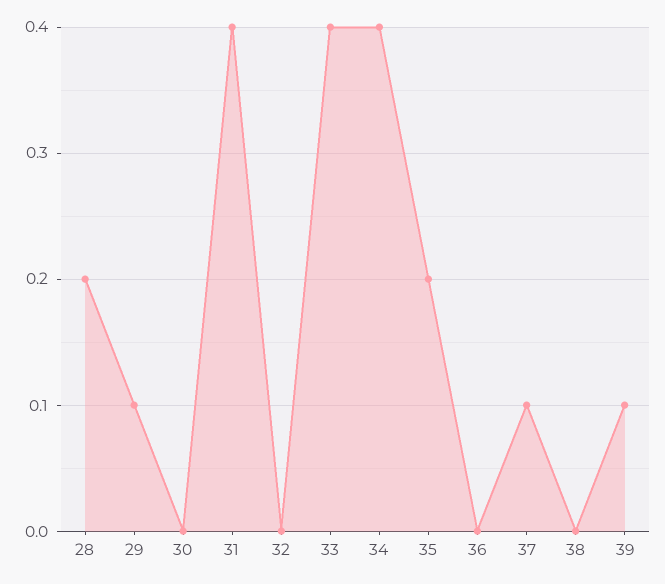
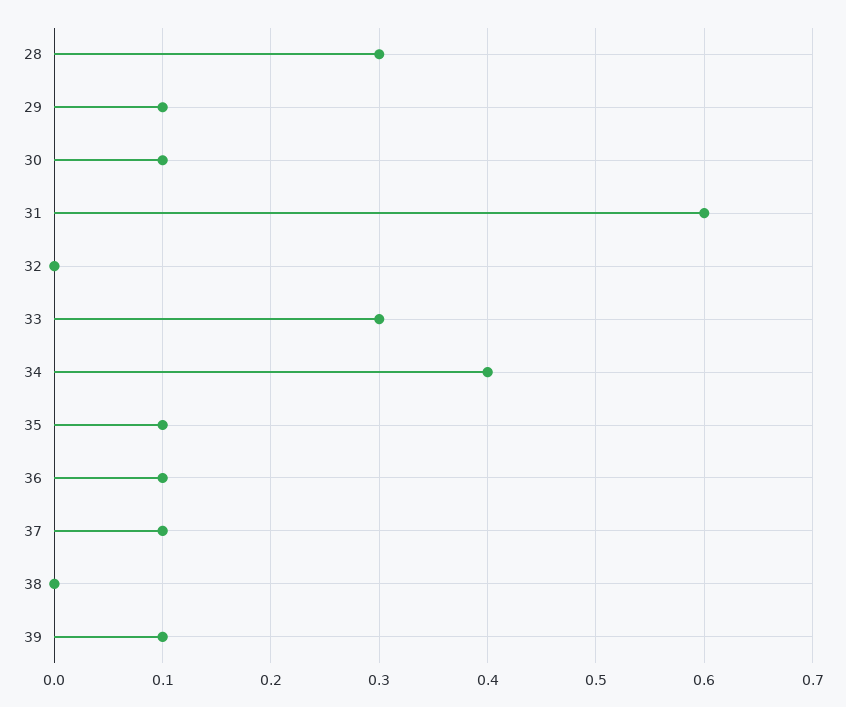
28: 0.2 -> 0.3
30: 0 -> 0.1
31: 0.4 -> 0.6
33: 0.4 -> 0.3
35: 0.2 -> 0.1
36: 0 -> 0.1

